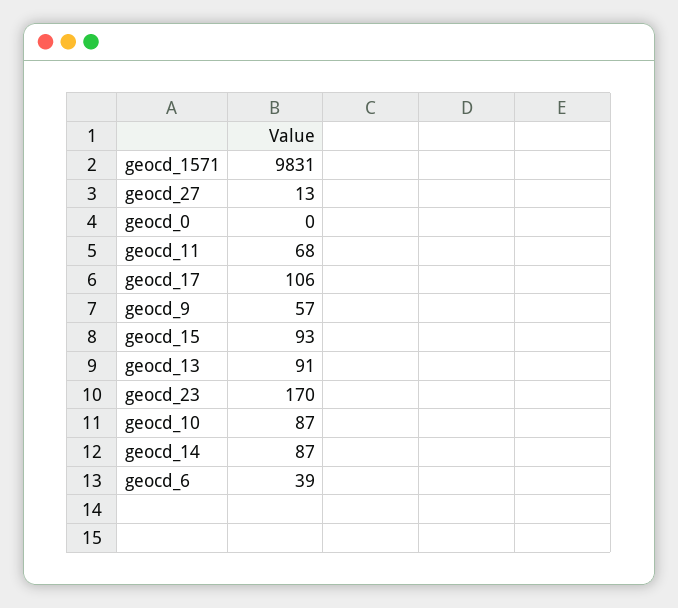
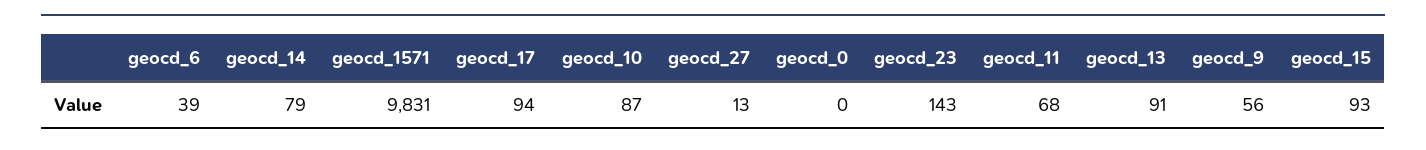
geocd_17: 106 -> 94
geocd_9: 57 -> 56
geocd_23: 170 -> 143
geocd_14: 87 -> 79

